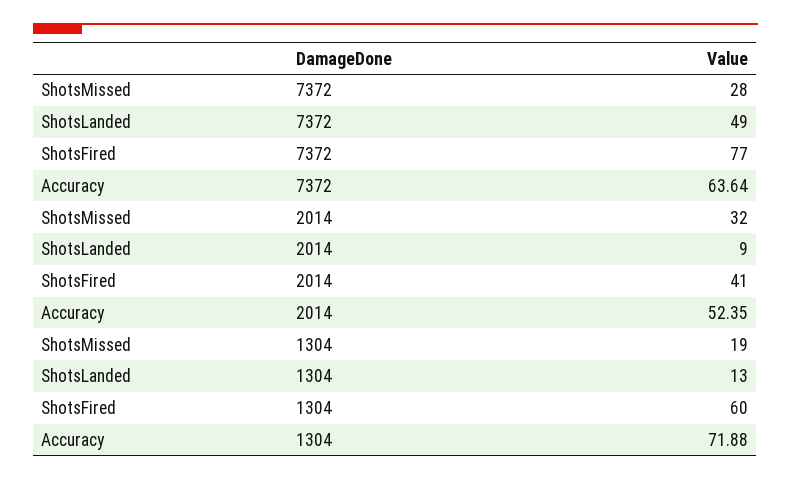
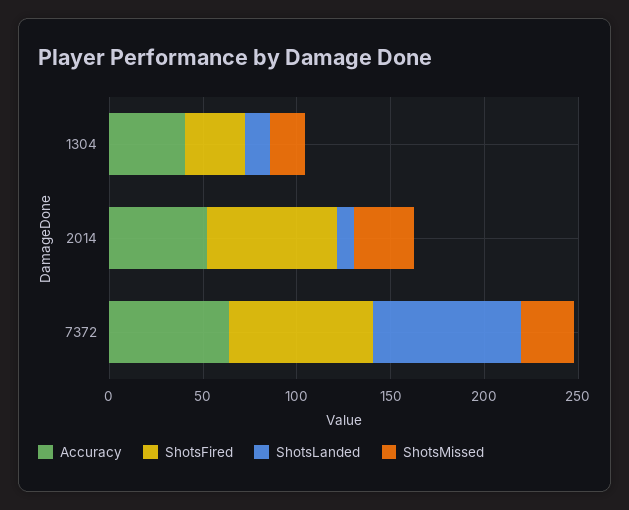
ShotsLanded, 7372: 49 -> 80
ShotsFired, 2014: 41 -> 70
ShotsFired, 1304: 60 -> 30
Accuracy, 1304: 71.88 -> 40

